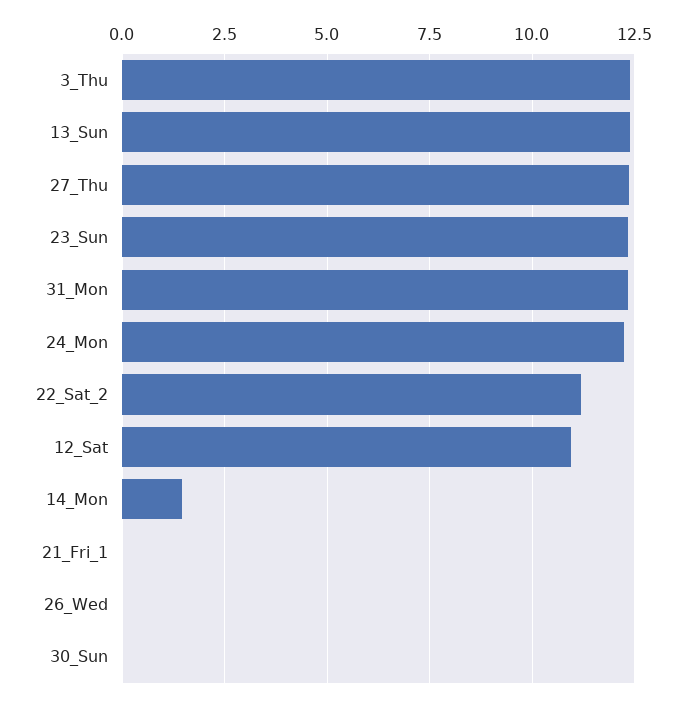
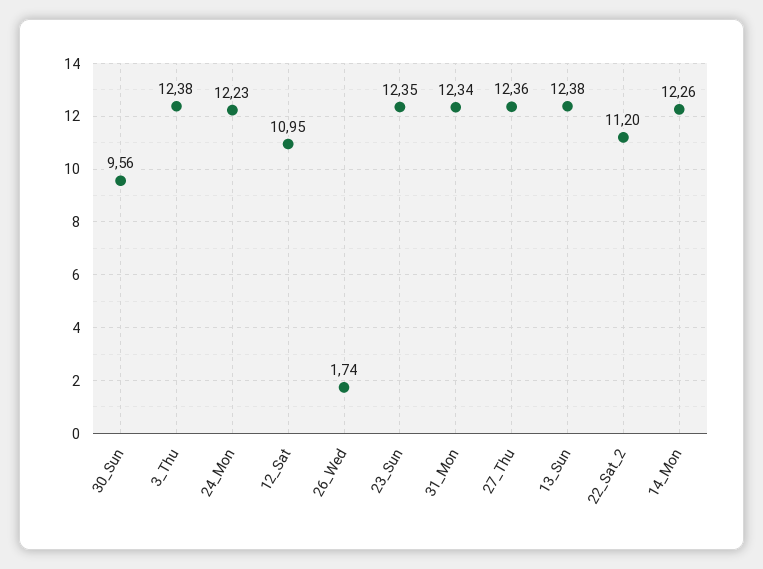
14_Mon: 1.5 -> 12.26
21_Fri_1: 0 -> none
26_Wed: 0 -> 1.74
30_Sun: 0 -> 9.56

